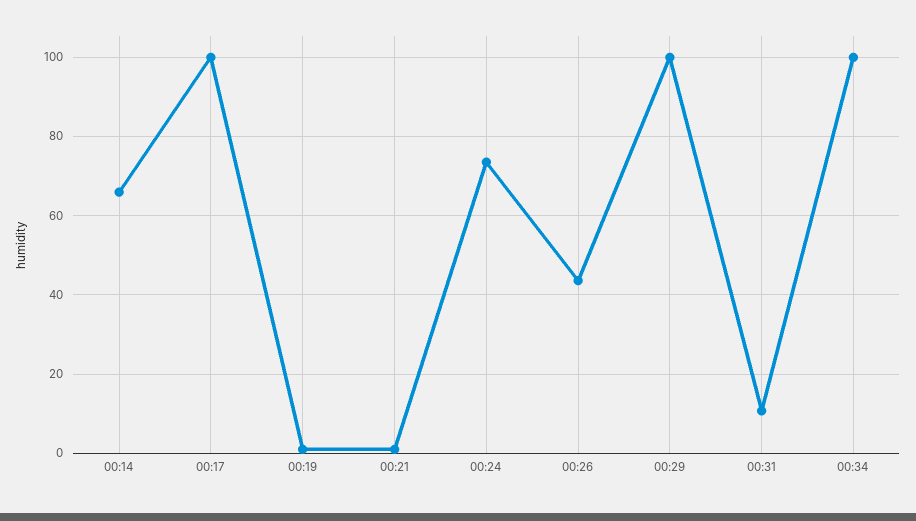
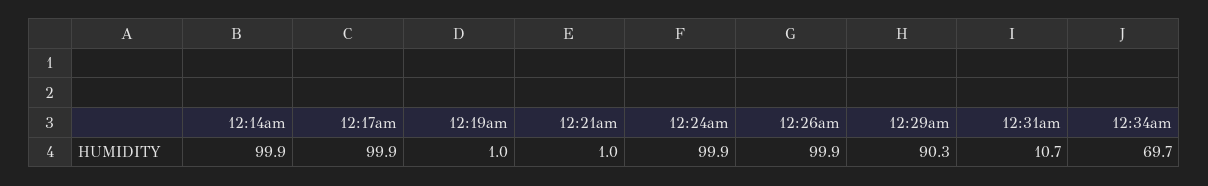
00:14: 66 -> 99.9
00:24: 74 -> 99.9
00:26: 44 -> 99.9
00:29: 100 -> 90.3
00:34: 100 -> 69.7

